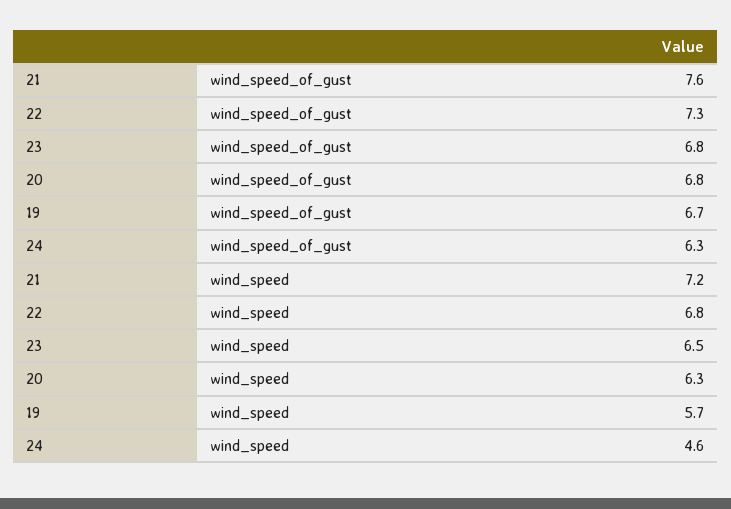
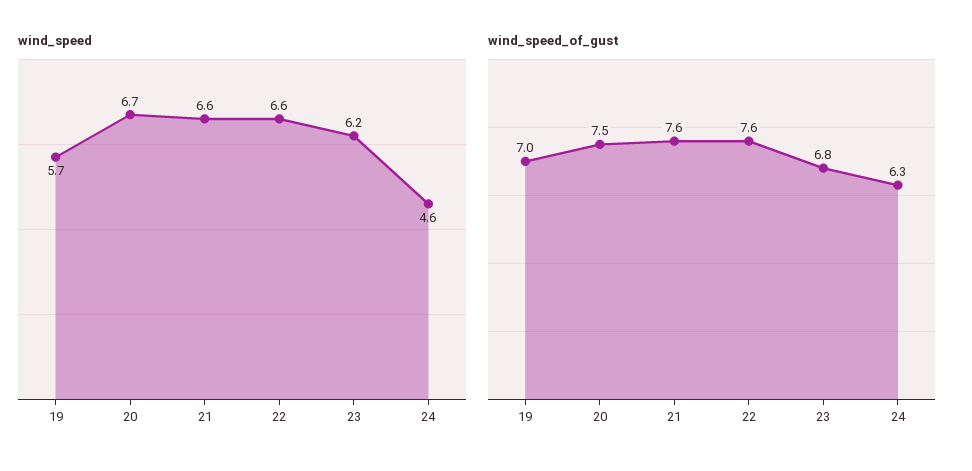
wind_speed_of_gust, 22: 7.3 -> 7.6
wind_speed_of_gust, 20: 6.8 -> 7.5
wind_speed_of_gust, 19: 6.7 -> 7
wind_speed, 21: 7.2 -> 6.6
wind_speed, 22: 6.8 -> 6.6
wind_speed, 23: 6.5 -> 6.2
wind_speed, 20: 6.3 -> 6.7

